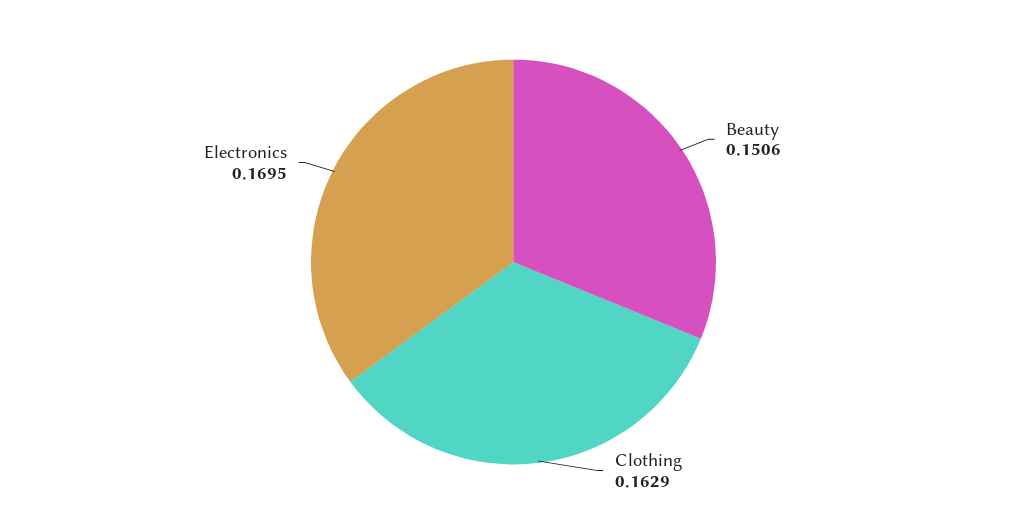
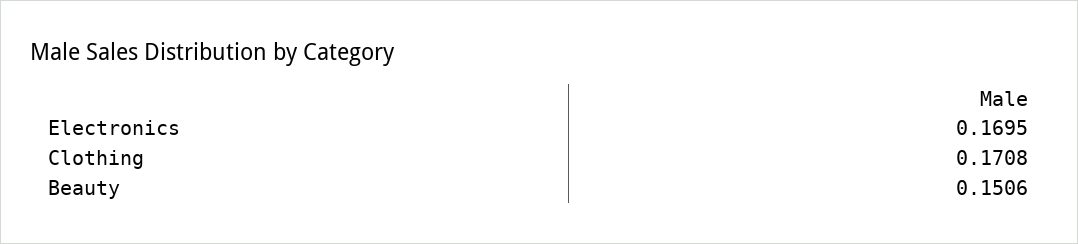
Clothing: 0.1629 -> 0.1708

